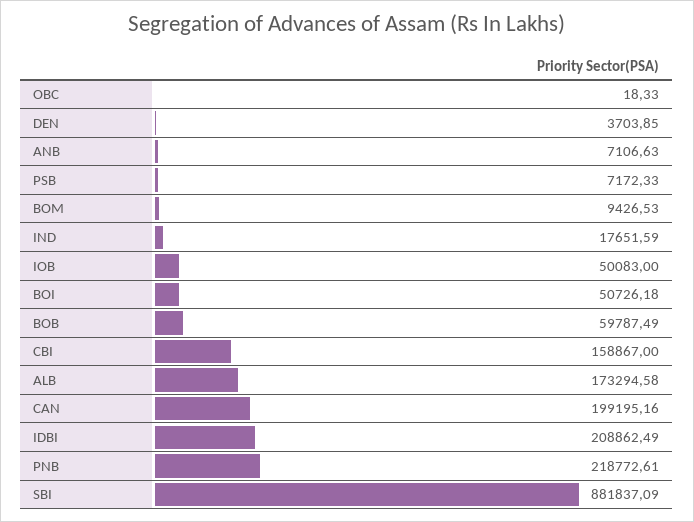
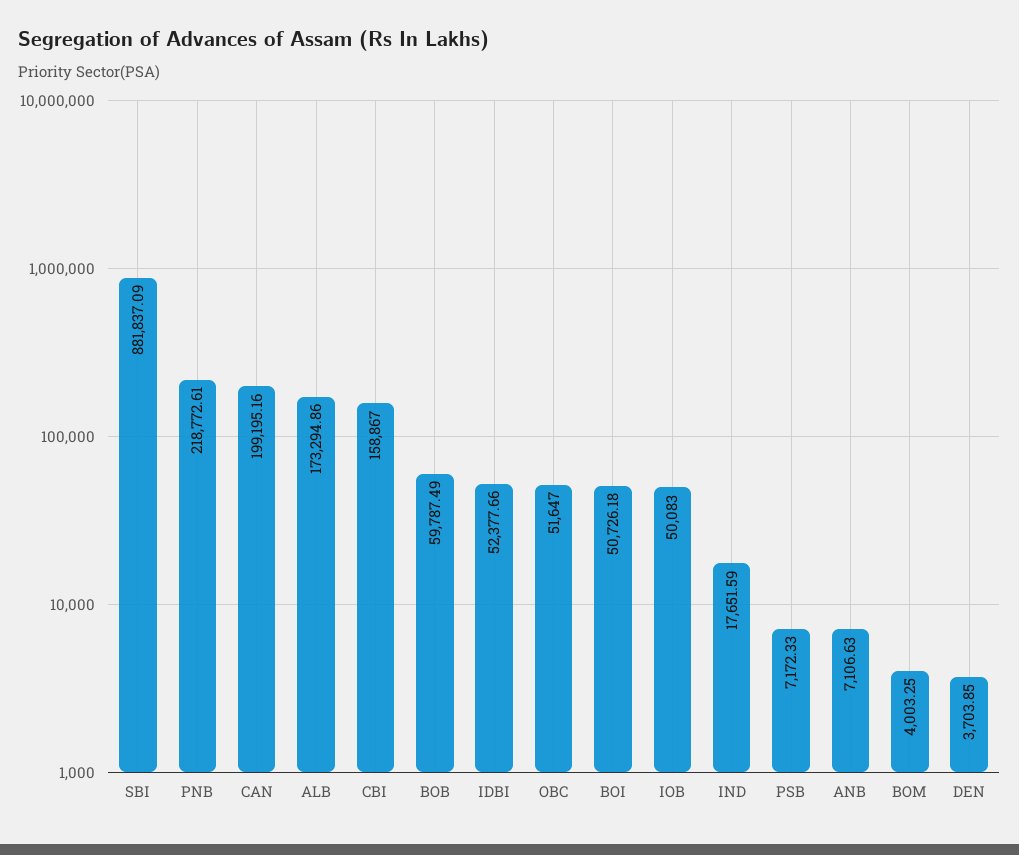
OBC: 18.33 -> 51647
BOM: 9426.53 -> 4003.25
ALB: 173294.58 -> 173294.86
IDBI: 208862.49 -> 52377.66

